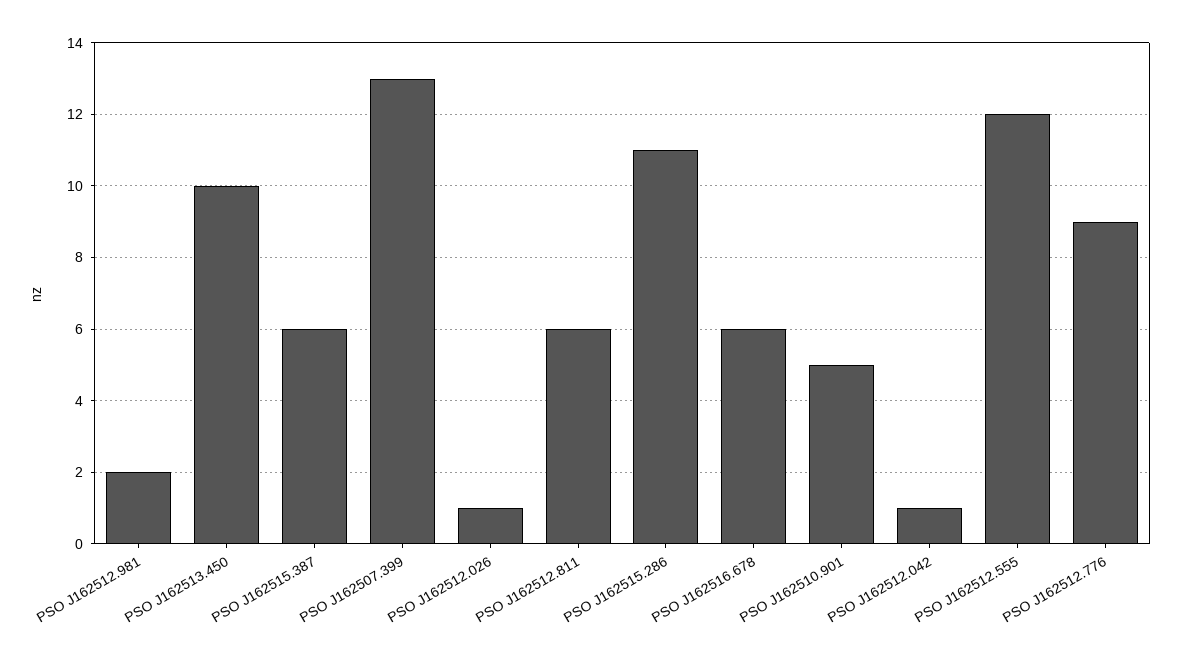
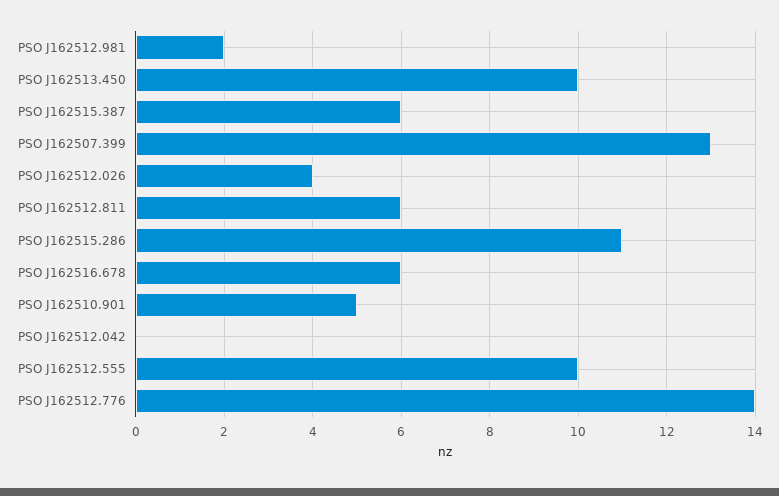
PSO J162512.026: 1 -> 4
PSO J162512.042: 1 -> 0
PSO J162512.555: 12 -> 10
PSO J162512.776: 9 -> 14

